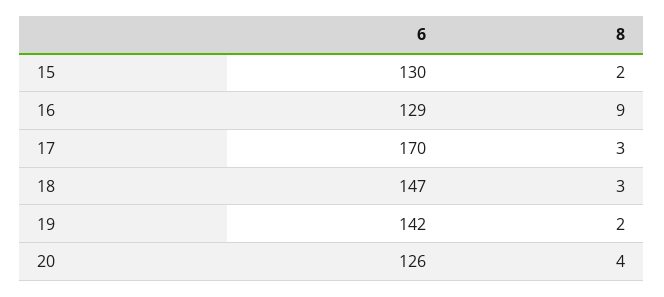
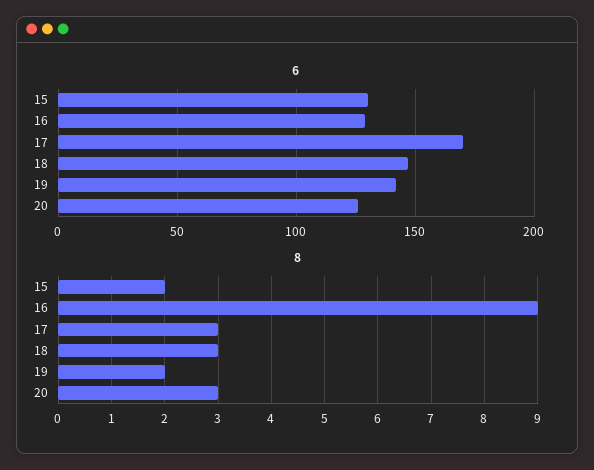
8, 20: 4 -> 3

